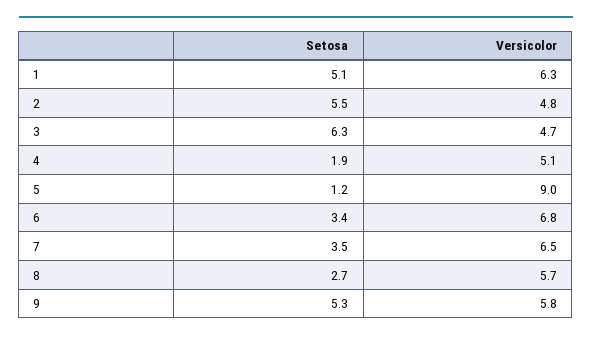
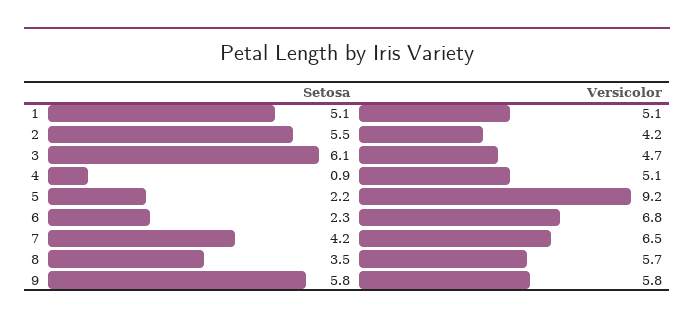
Versicolor, 1: 6.3 -> 5.1
Versicolor, 2: 4.8 -> 4.2
Setosa, 3: 6.3 -> 6.1
Setosa, 4: 1.9 -> 0.9
Setosa, 5: 1.2 -> 2.2
Versicolor, 5: 9 -> 9.2
Setosa, 6: 3.4 -> 2.3
Setosa, 7: 3.5 -> 4.2
Setosa, 8: 2.7 -> 3.5
Setosa, 9: 5.3 -> 5.8

